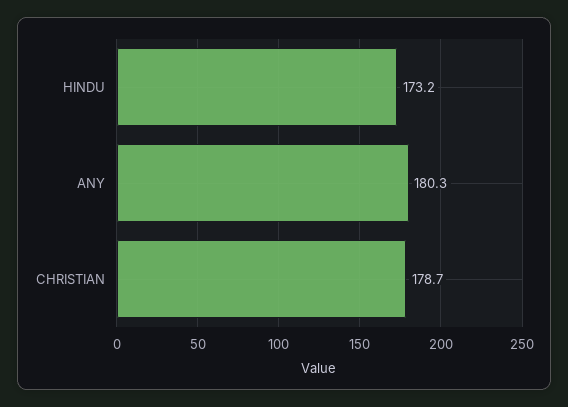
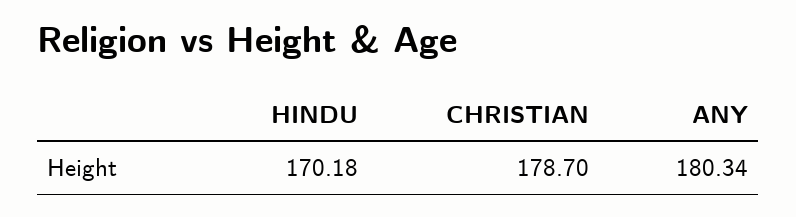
HINDU: 173.2 -> 170.18

